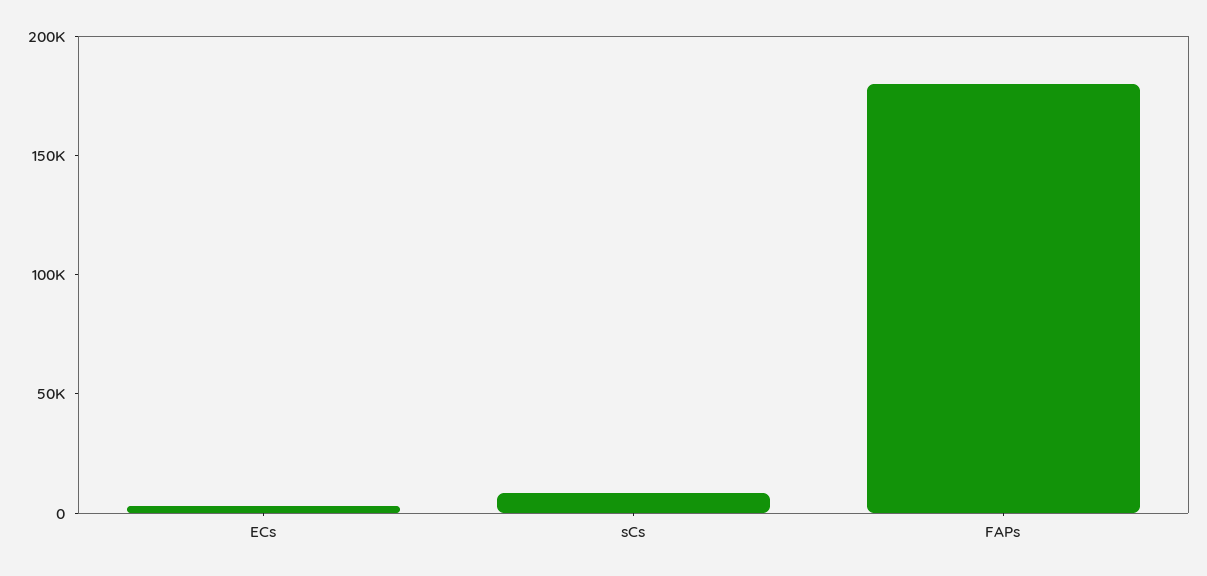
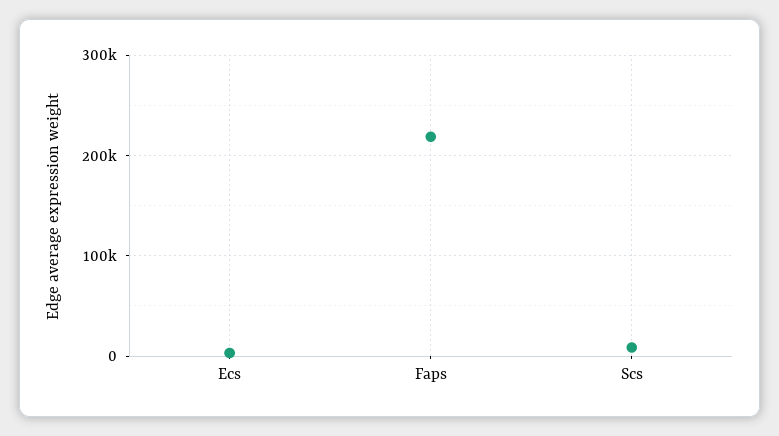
FAPs: 180000 -> 220000

